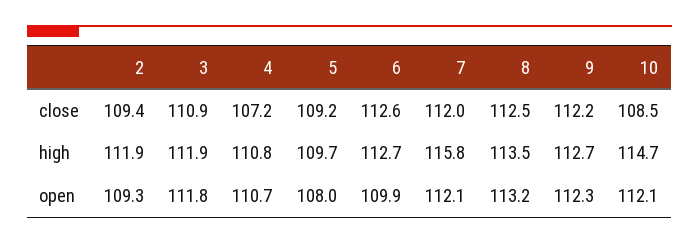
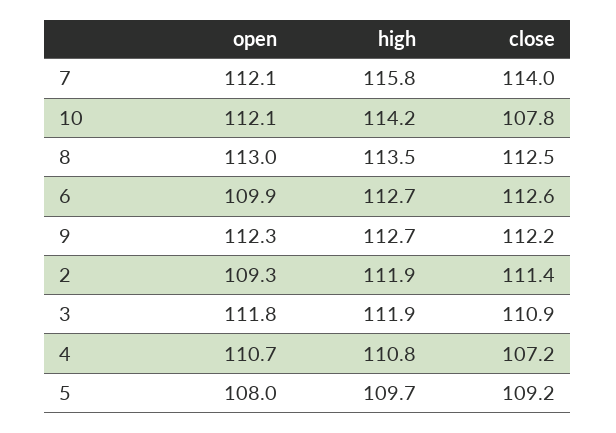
2, close: 109.4 -> 111.4
7, close: 112 -> 114
10, close: 108.5 -> 107.8
10, high: 114.7 -> 114.2
8, open: 113.2 -> 113

